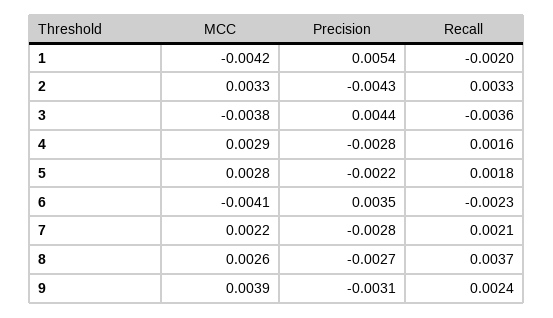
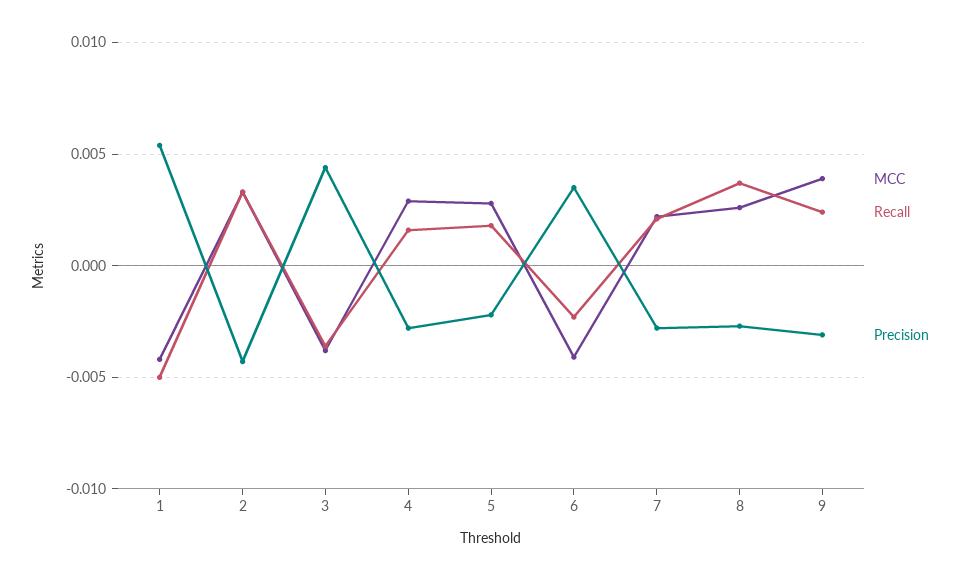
Recall, 1: -0.002 -> -0.005

